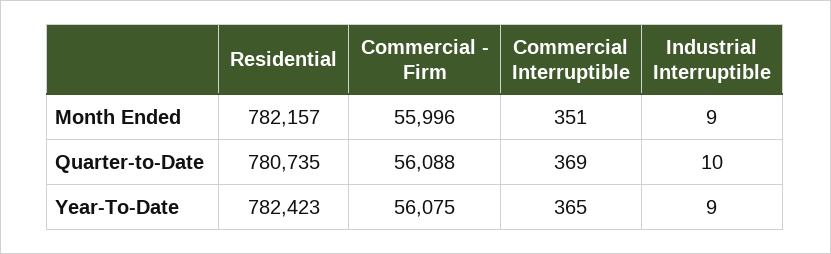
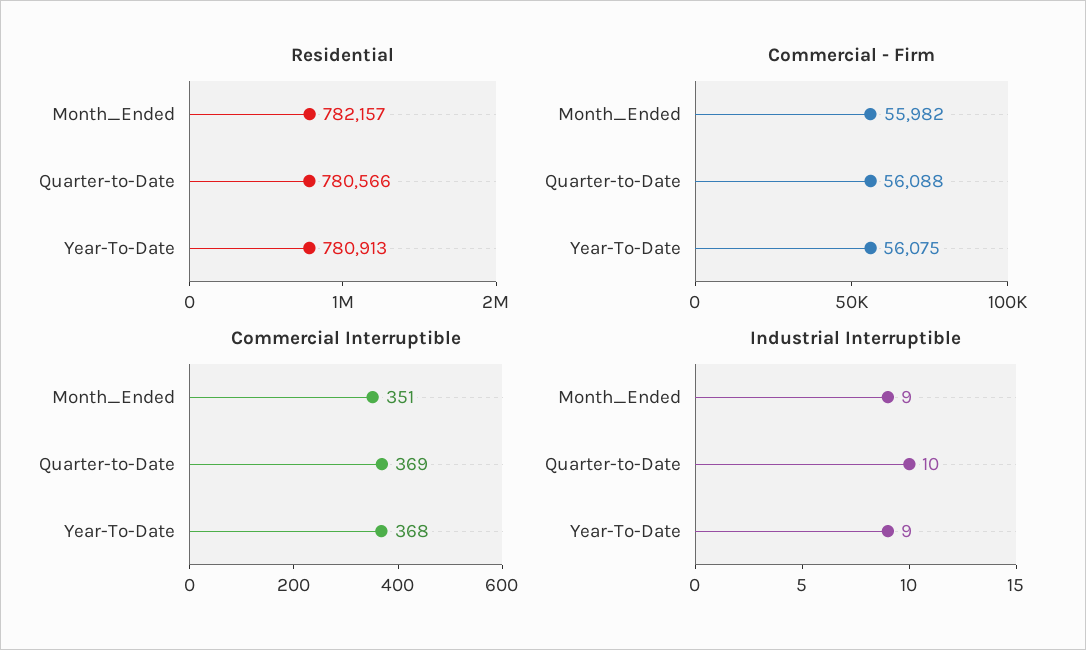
Commercial - Firm, Month Ended: 55996 -> 55982
Residential, Quarter-to-Date: 780735 -> 780566
Residential, Year-To-Date: 782423 -> 780913
Commercial Interruptible, Year-To-Date: 365 -> 368

